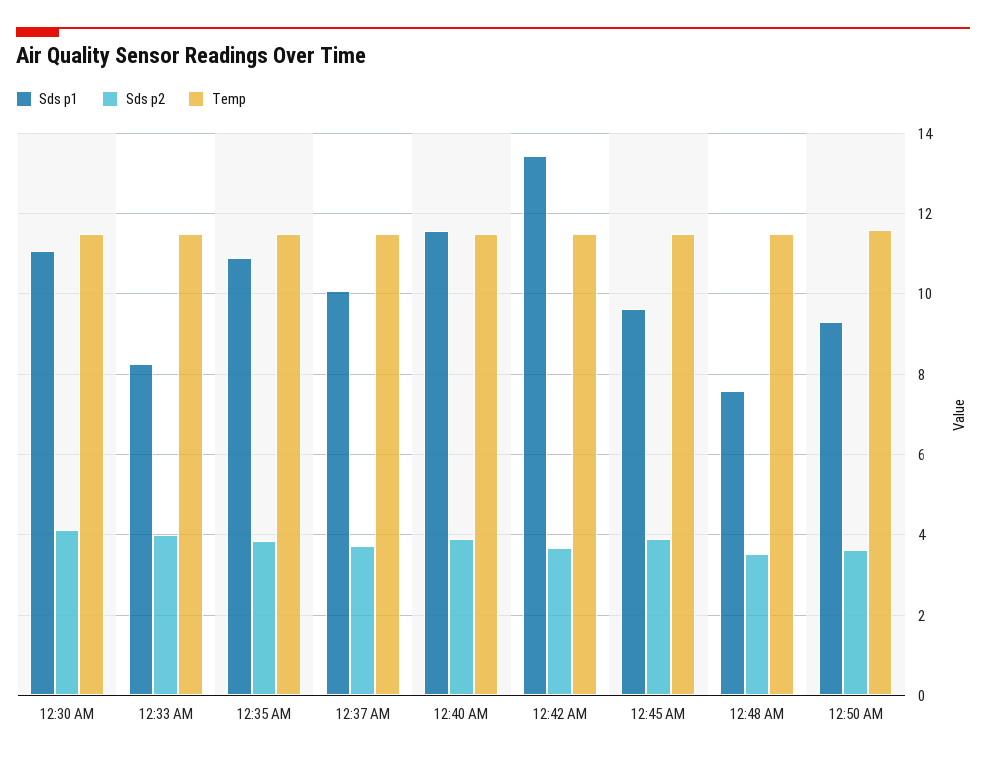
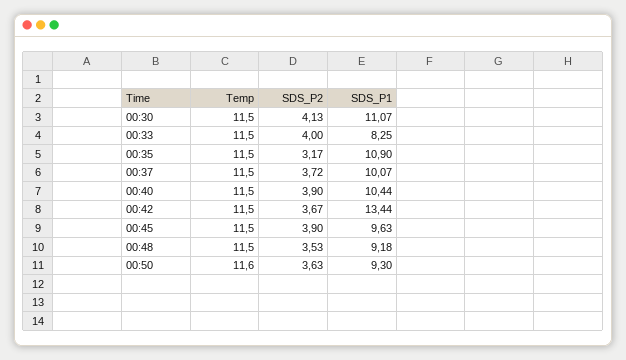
Sds p2, 12:35 AM: 3.8 -> 3.17
Sds p1, 12:40 AM: 11.6 -> 10.44
Sds p1, 12:48 AM: 7.6 -> 9.18

